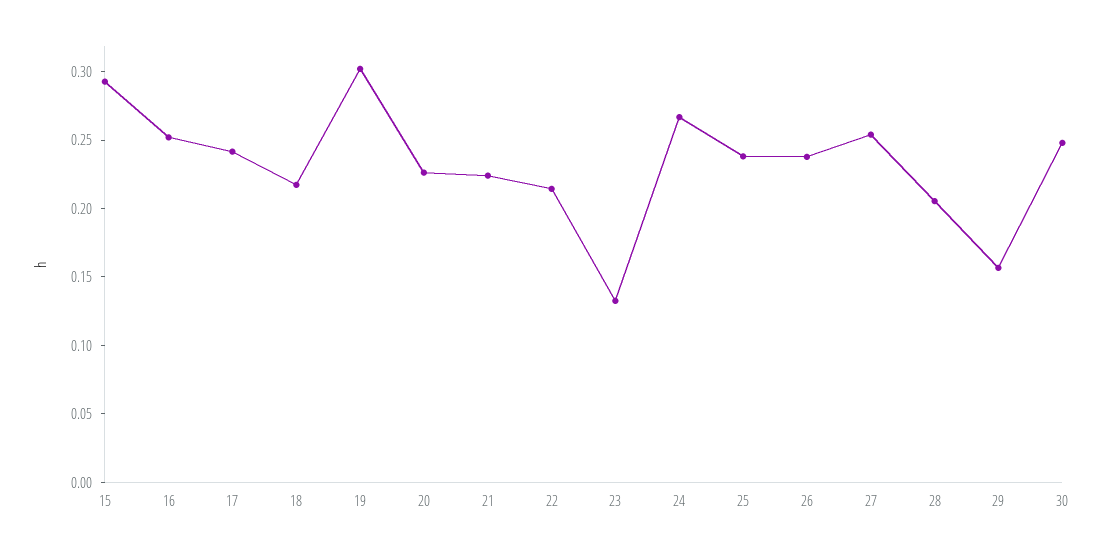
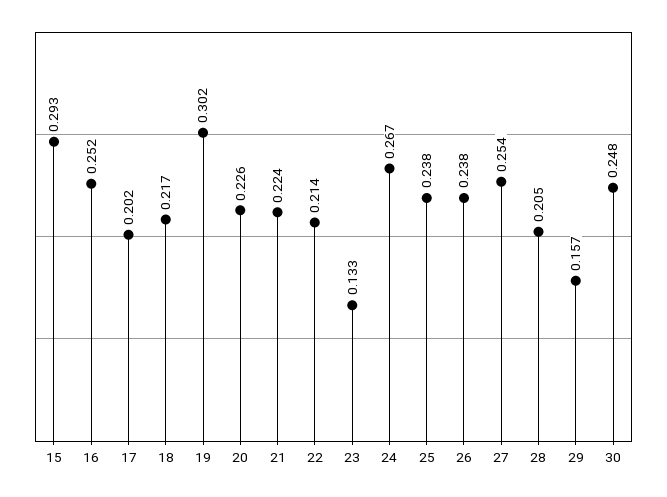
17: 0.24 -> 0.202

